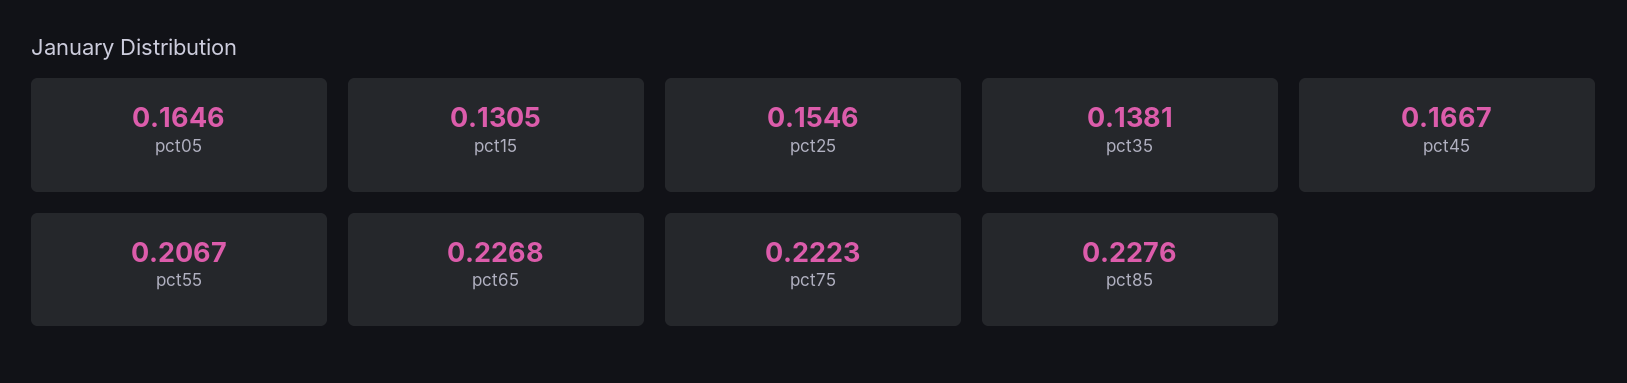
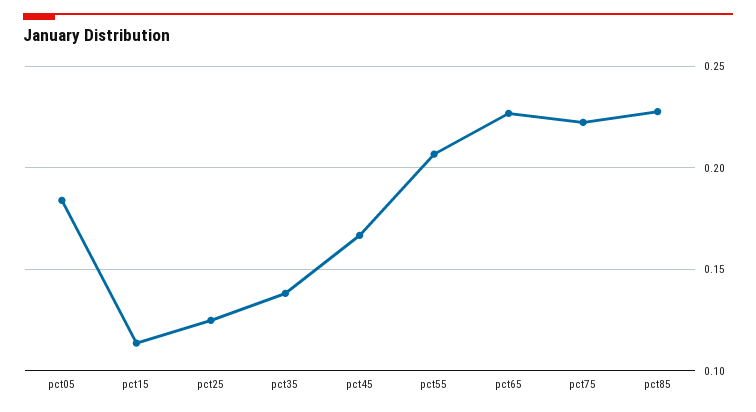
pct05: 0.1646 -> 0.185
pct15: 0.1305 -> 0.115
pct25: 0.1546 -> 0.125

